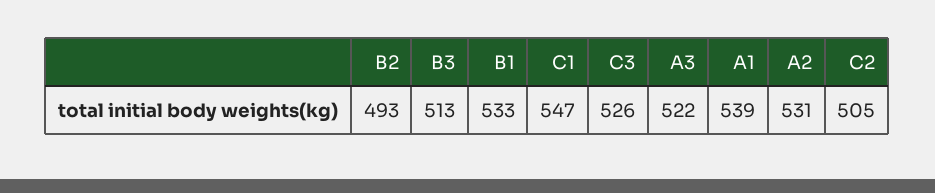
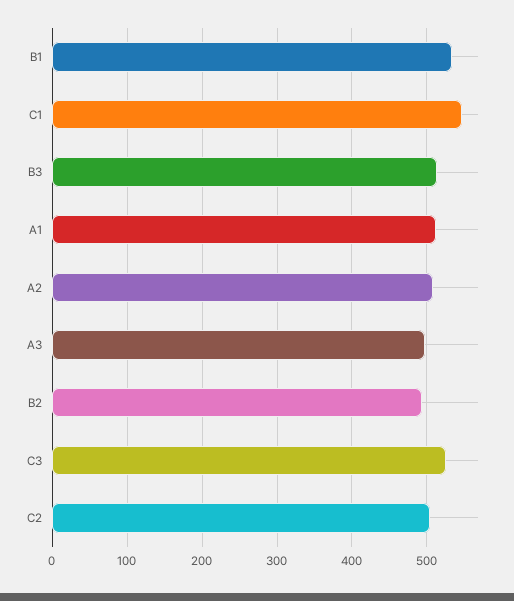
A3: 522 -> 500
A1: 539 -> 510
A2: 531 -> 510

